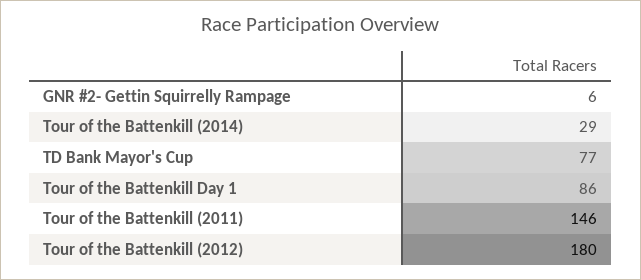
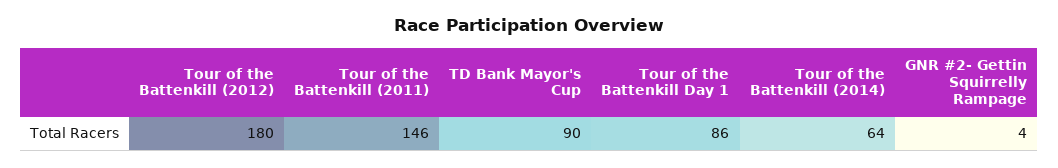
GNR #2- Gettin Squirrelly Rampage: 6 -> 4
Tour of the Battenkill (2014): 29 -> 64
TD Bank Mayor's Cup: 77 -> 90

